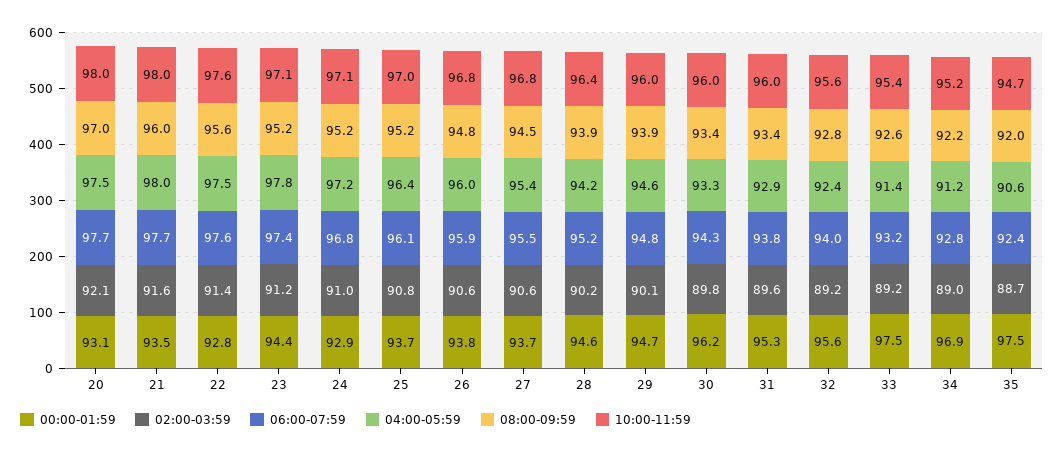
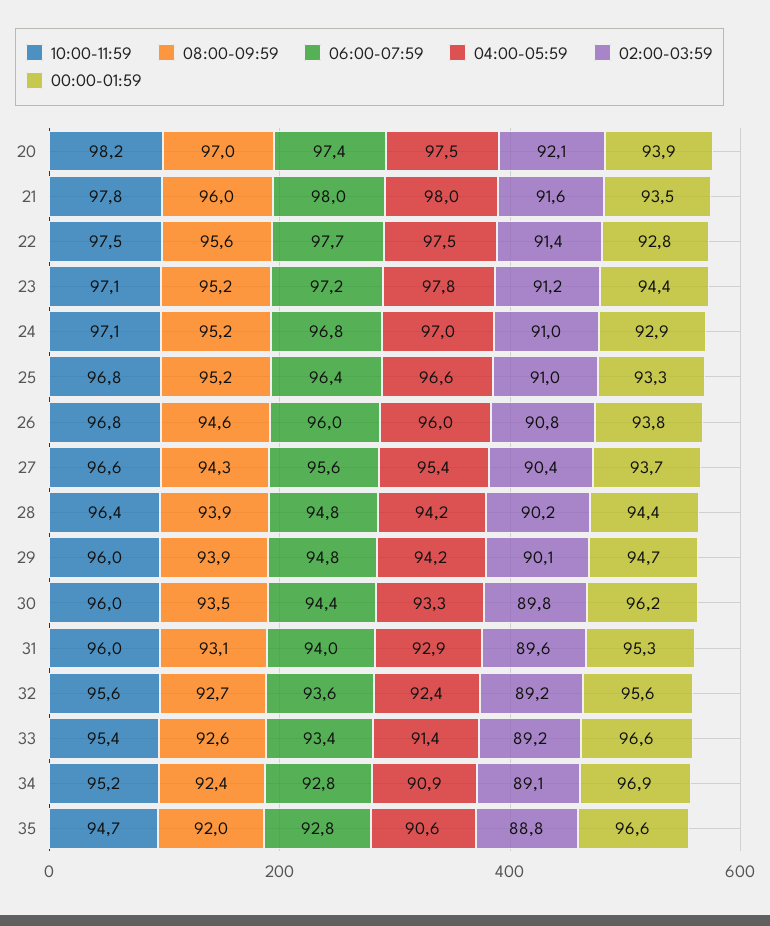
00:00-01:59, 20: 93.1 -> 93.9
06:00-07:59, 20: 97.7 -> 97.4
10:00-11:59, 20: 98 -> 98.2
06:00-07:59, 21: 97.7 -> 98
10:00-11:59, 21: 98 -> 97.8
06:00-07:59, 22: 97.6 -> 97.7
10:00-11:59, 22: 97.6 -> 97.5
06:00-07:59, 23: 97.4 -> 97.2
04:00-05:59, 24: 97.2 -> 97
00:00-01:59, 25: 93.7 -> 93.3
02:00-03:59, 25: 90.8 -> 91
06:00-07:59, 25: 96.1 -> 96.4
04:00-05:59, 25: 96.4 -> 96.6
10:00-11:59, 25: 97 -> 96.8
02:00-03:59, 26: 90.6 -> 90.8
06:00-07:59, 26: 95.9 -> 96
08:00-09:59, 26: 94.8 -> 94.6
02:00-03:59, 27: 90.6 -> 90.4
06:00-07:59, 27: 95.5 -> 95.6
08:00-09:59, 27: 94.5 -> 94.3
10:00-11:59, 27: 96.8 -> 96.6
00:00-01:59, 28: 94.6 -> 94.4
06:00-07:59, 28: 95.2 -> 94.8
04:00-05:59, 29: 94.6 -> 94.2
06:00-07:59, 30: 94.3 -> 94.4
08:00-09:59, 30: 93.4 -> 93.5
06:00-07:59, 31: 93.8 -> 94
08:00-09:59, 31: 93.4 -> 93.1
06:00-07:59, 32: 94 -> 93.6
08:00-09:59, 32: 92.8 -> 92.7
00:00-01:59, 33: 97.5 -> 96.6
06:00-07:59, 33: 93.2 -> 93.4
02:00-03:59, 34: 89 -> 89.1
04:00-05:59, 34: 91.2 -> 90.9
08:00-09:59, 34: 92.2 -> 92.4
00:00-01:59, 35: 97.5 -> 96.6
02:00-03:59, 35: 88.7 -> 88.8
06:00-07:59, 35: 92.4 -> 92.8

